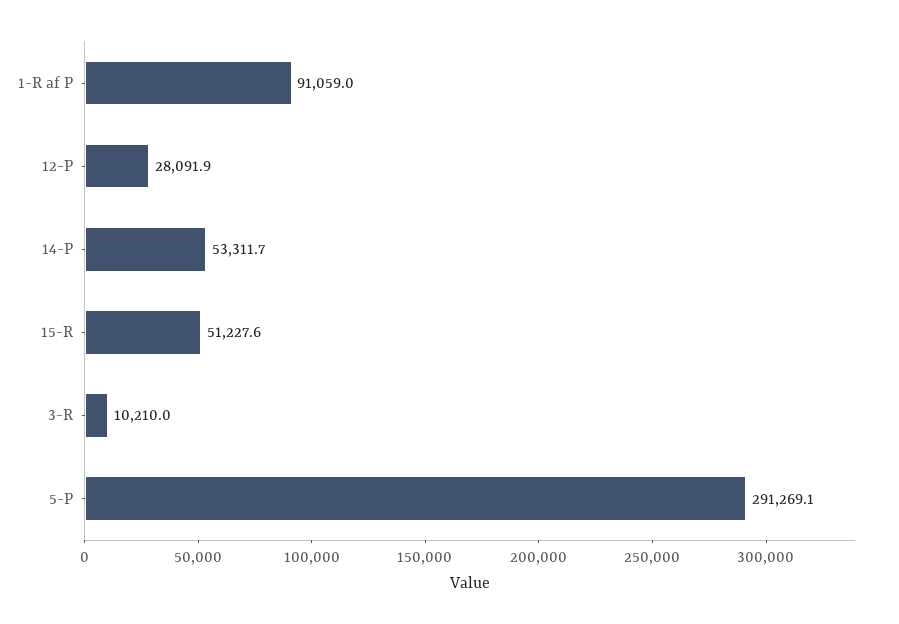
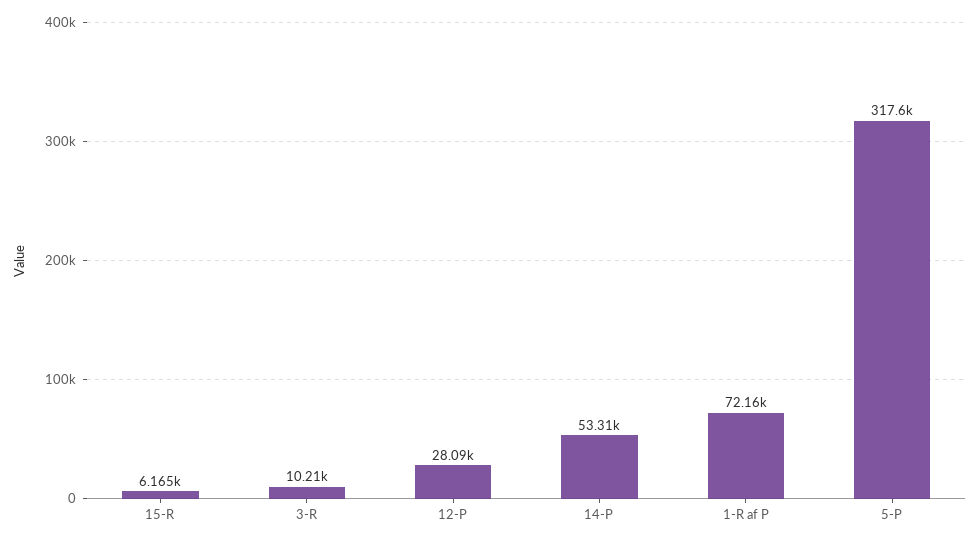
1-R af P: 91059 -> 72160
15-R: 51227.6 -> 6165
5-P: 291269.1 -> 317600

